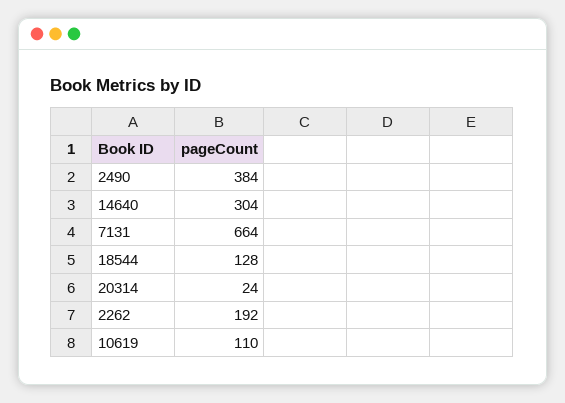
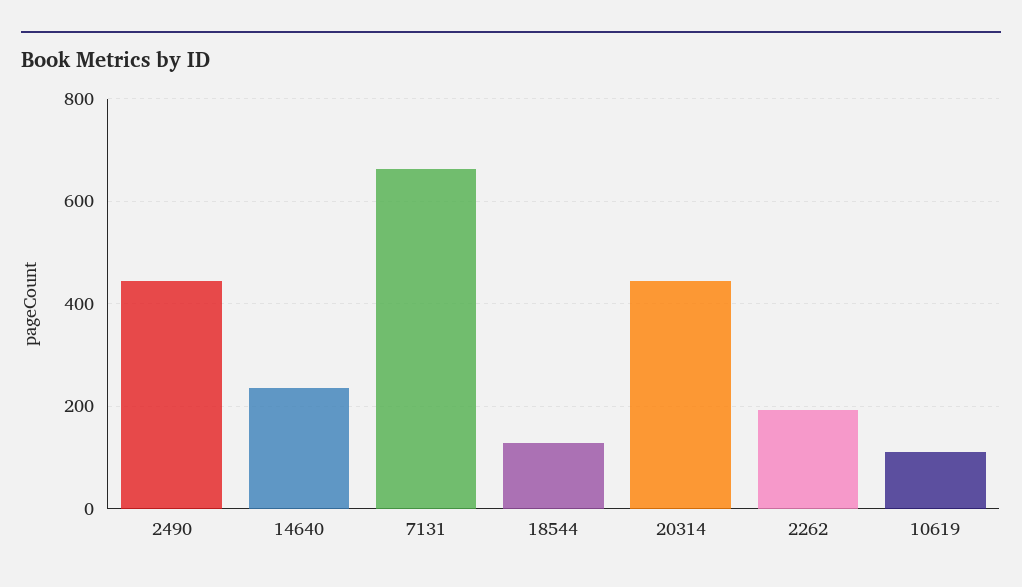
2490: 384 -> 440
14640: 304 -> 240
20314: 24 -> 440

